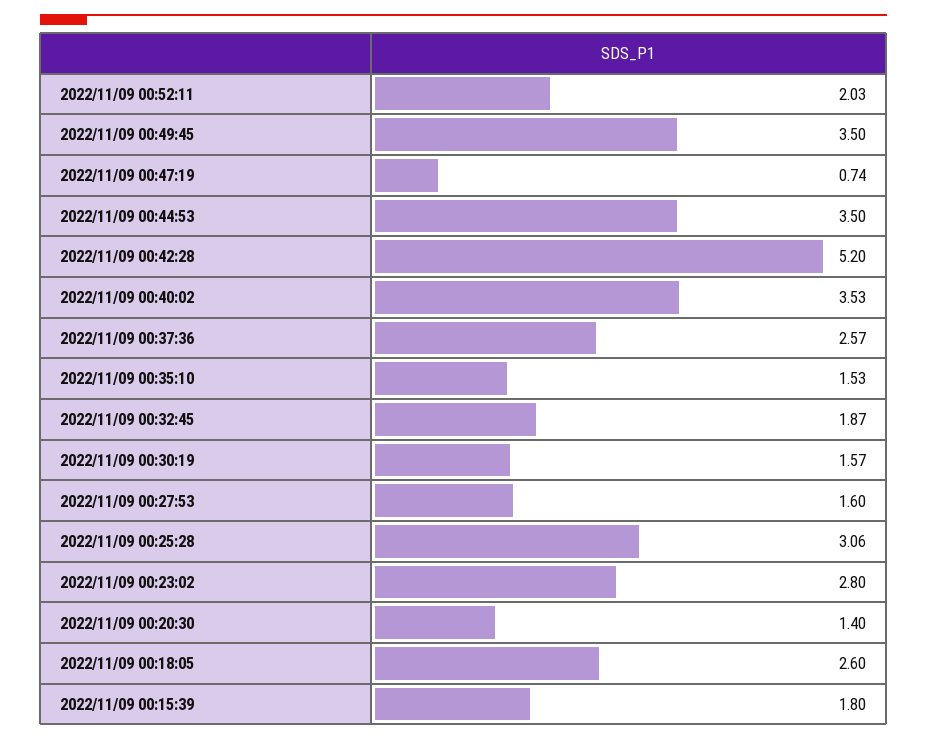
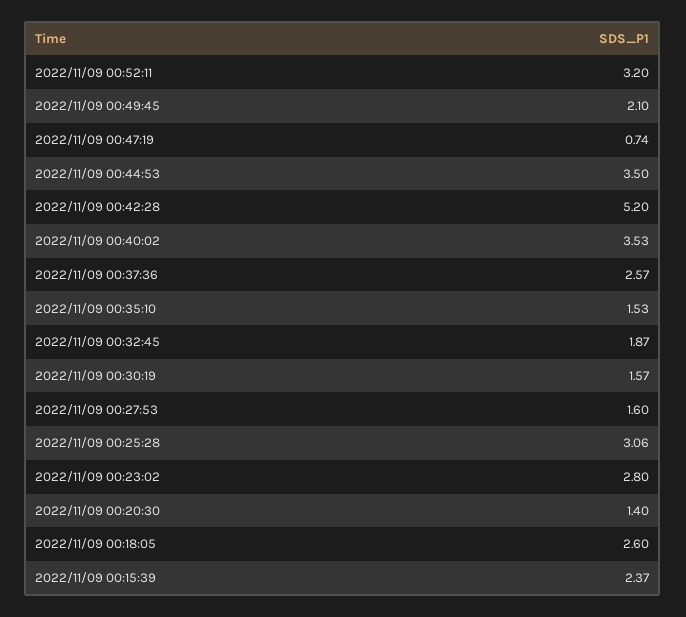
2022/11/09 00:52:11: 2.03 -> 3.2
2022/11/09 00:49:45: 3.5 -> 2.1
2022/11/09 00:15:39: 1.8 -> 2.37

